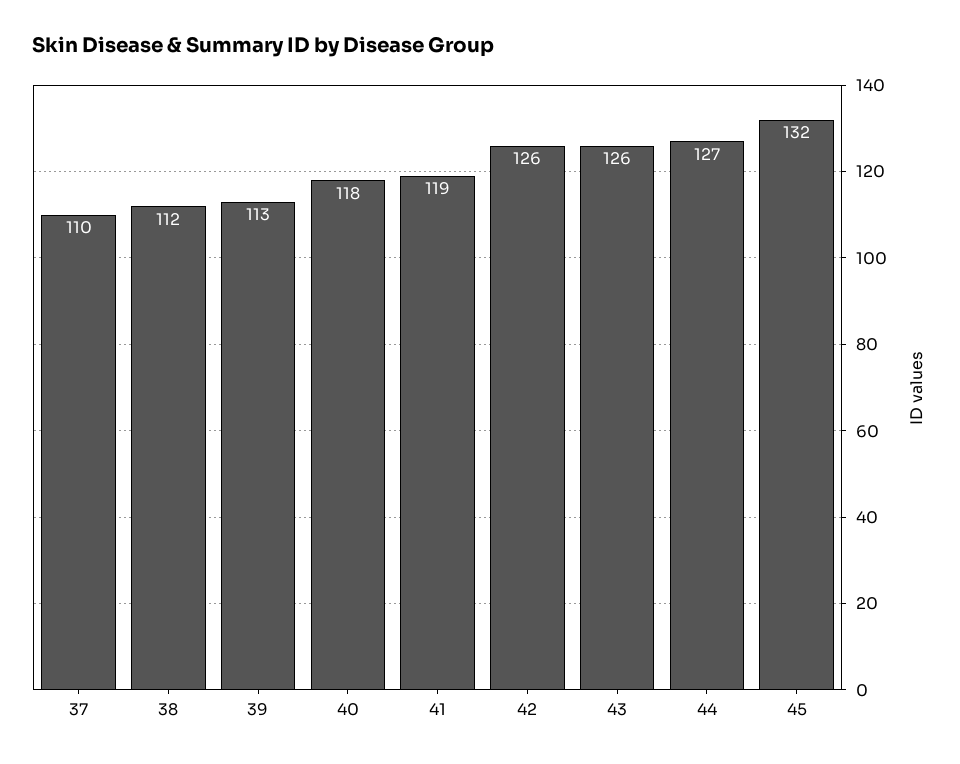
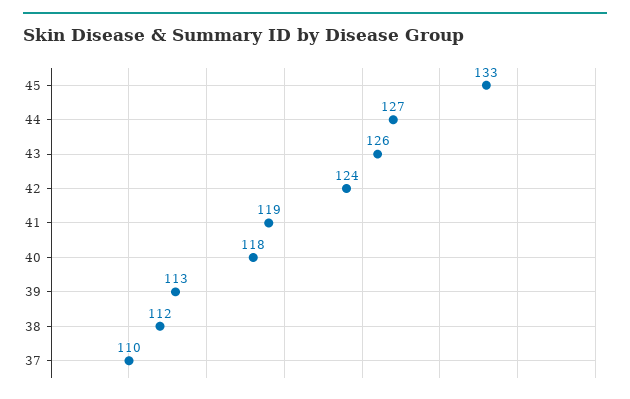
42: 126 -> 124
45: 132 -> 133

